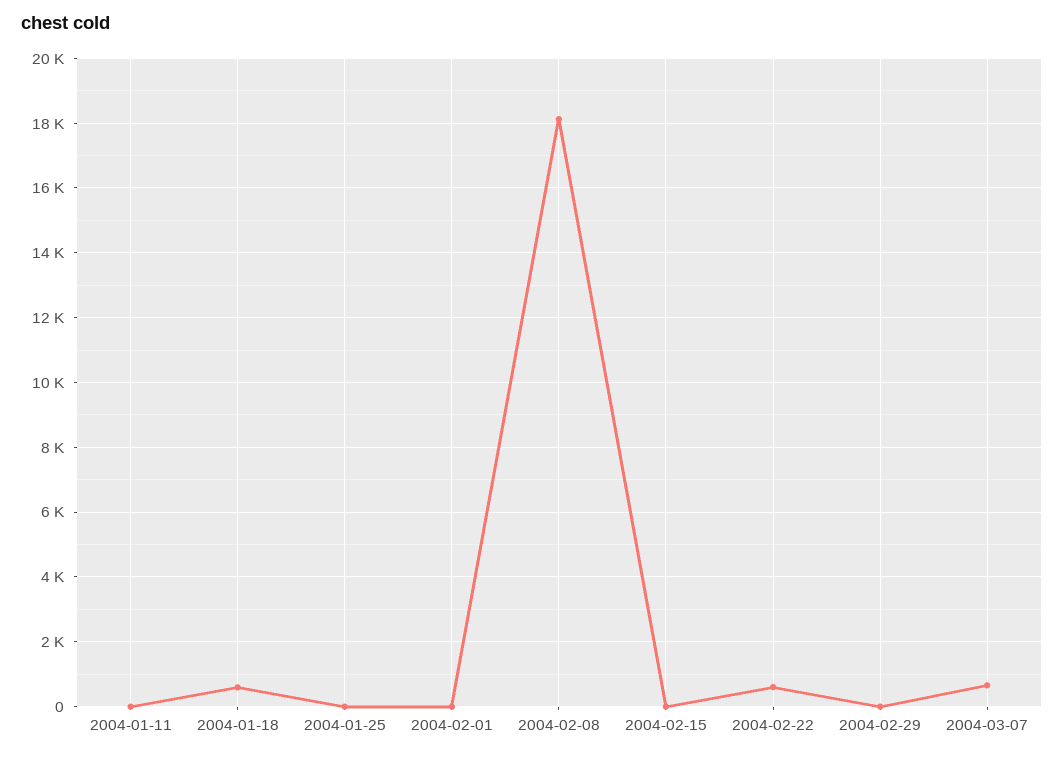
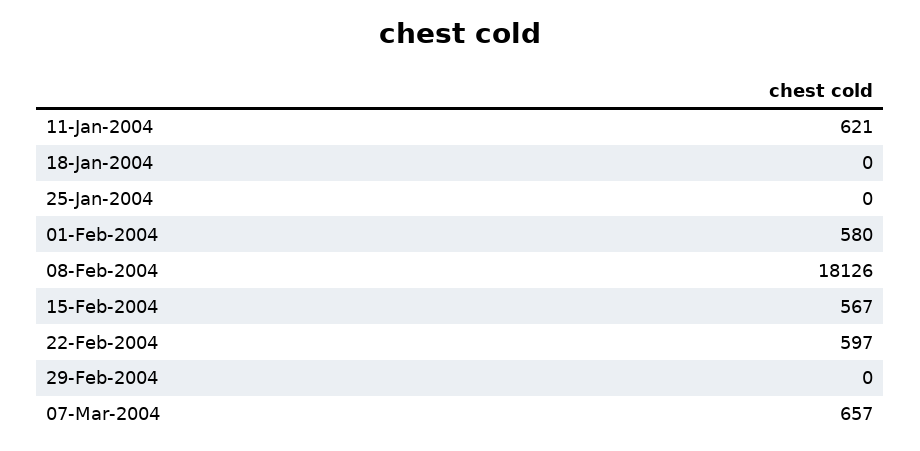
2004-01-11: 0 -> 621
2004-01-18: 600 -> 0
2004-02-01: 0 -> 580
2004-02-15: 0 -> 567

